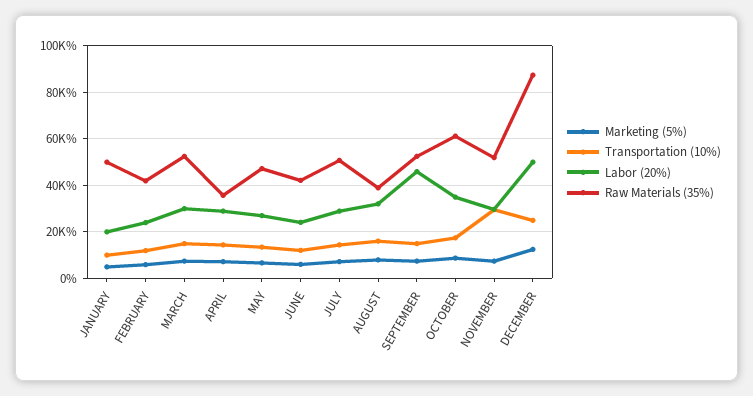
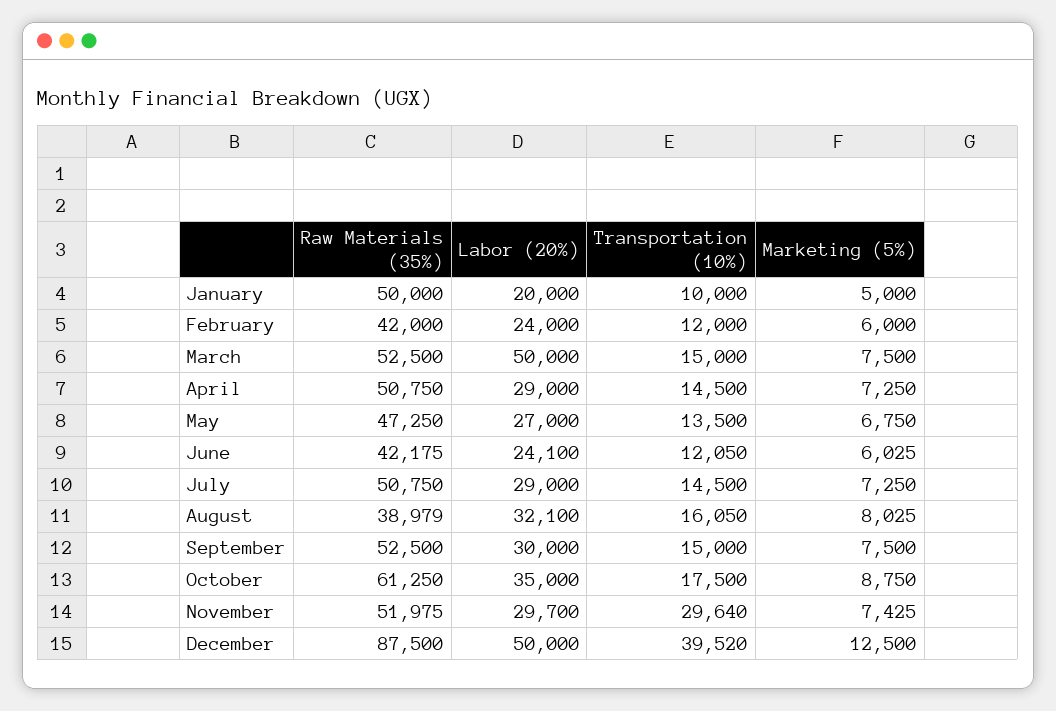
Labor (20%), MARCH: 30000 -> 50000
Raw Materials (35%), APRIL: 35000 -> 50750
Labor (20%), SEPTEMBER: 45000 -> 30000
Transportation (10%), DECEMBER: 25000 -> 39520

